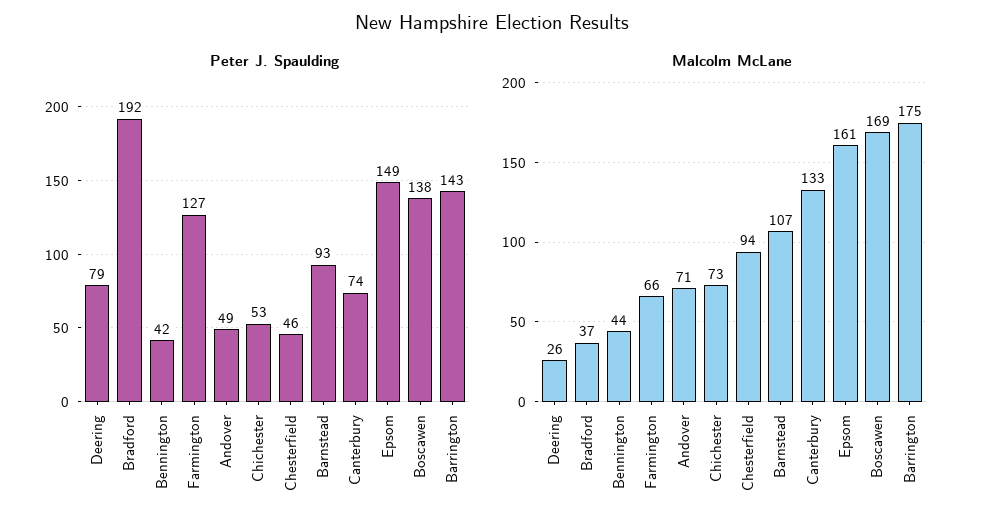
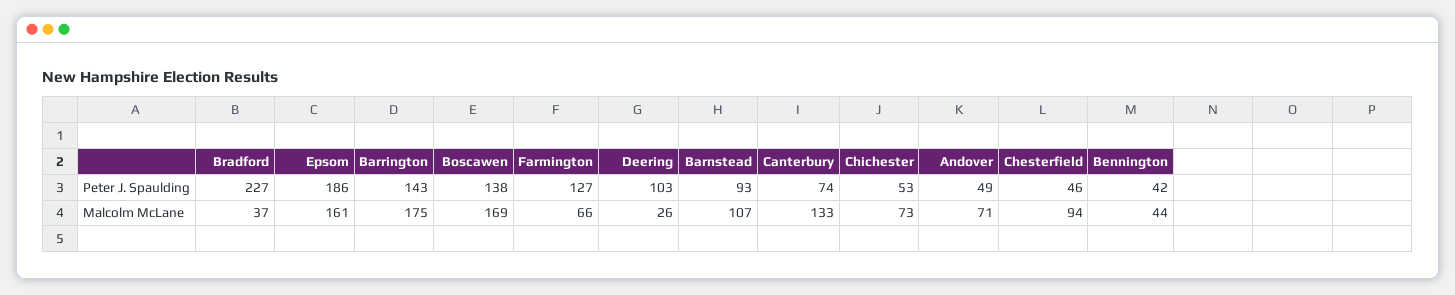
Peter J. Spaulding, Deering: 79 -> 103
Peter J. Spaulding, Bradford: 192 -> 227
Peter J. Spaulding, Epsom: 149 -> 186

